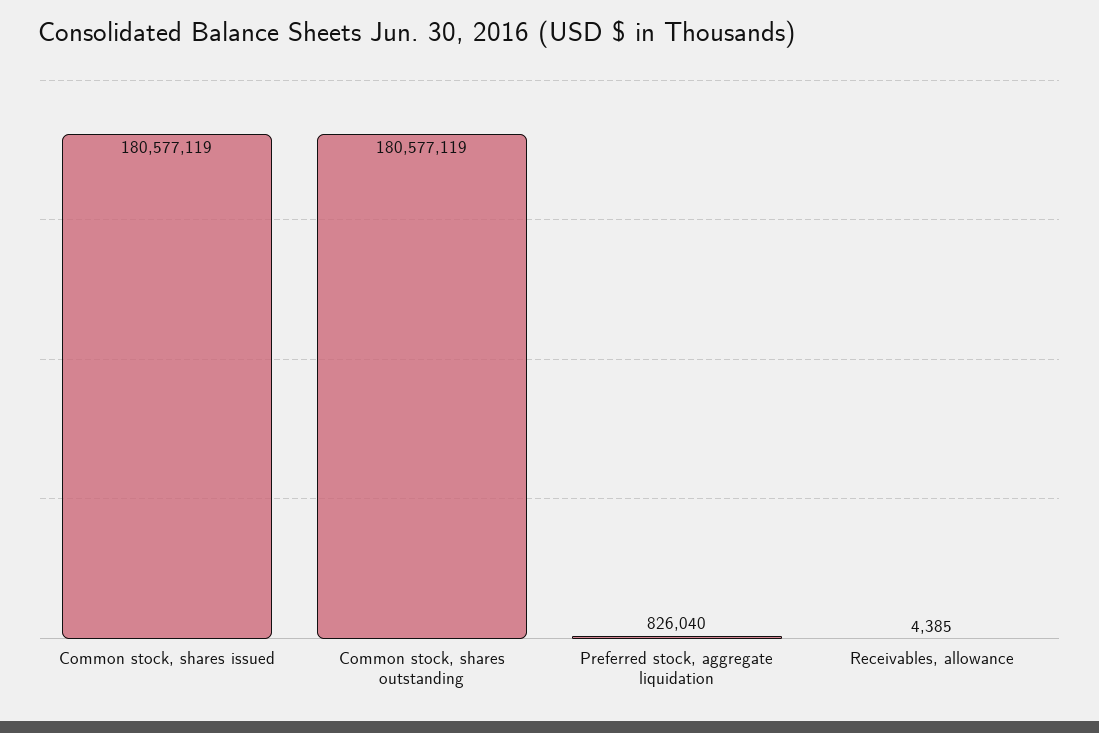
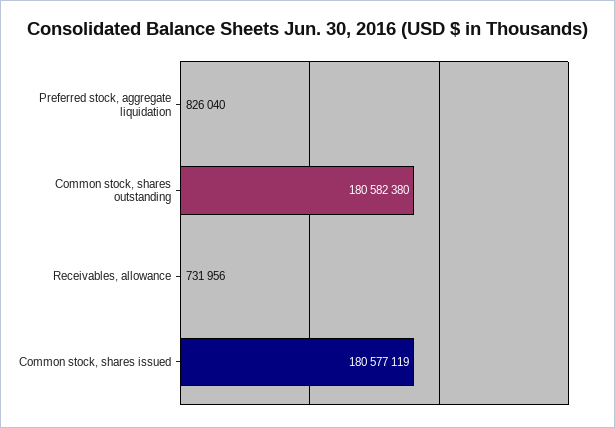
Common stock, shares outstanding: 180577119 -> 180582380
Receivables, allowance: 4385 -> 731956

